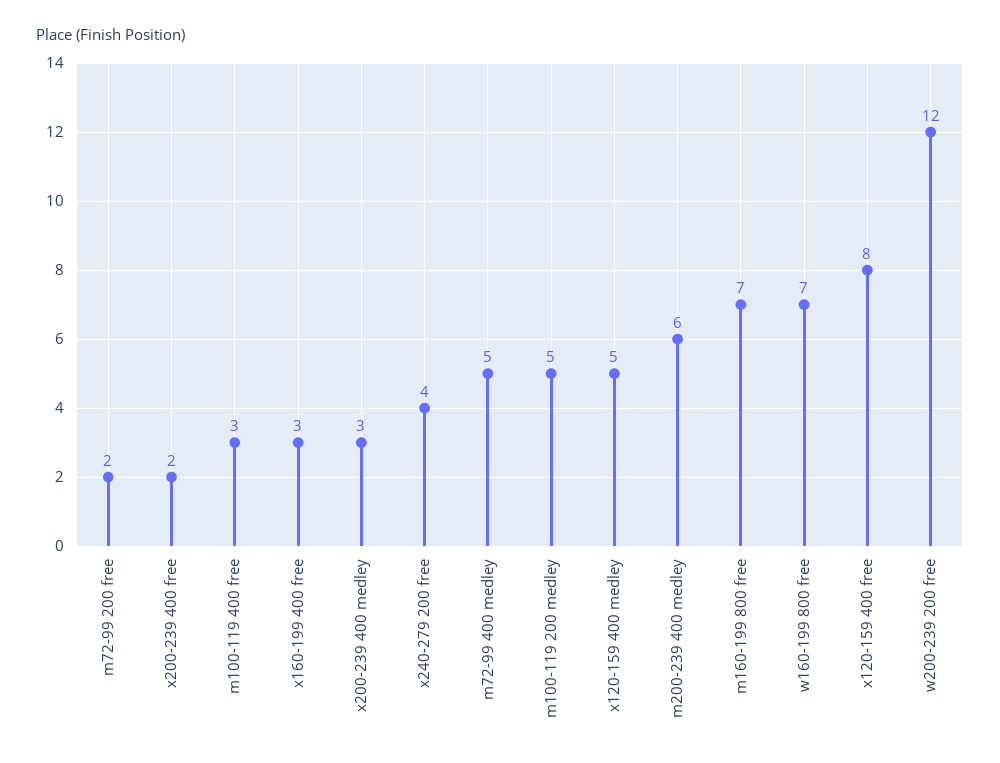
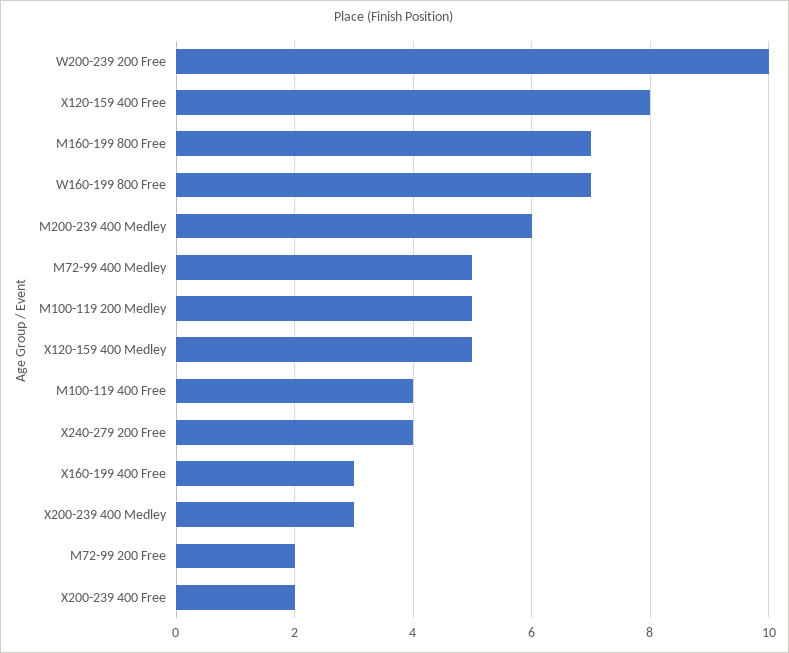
m100-119 400 free: 3 -> 4
w200-239 200 free: 12 -> 10

